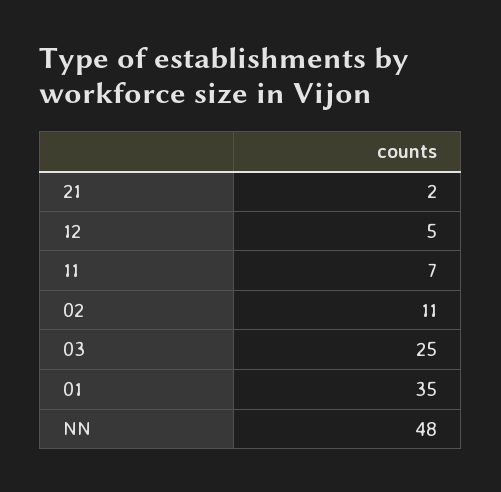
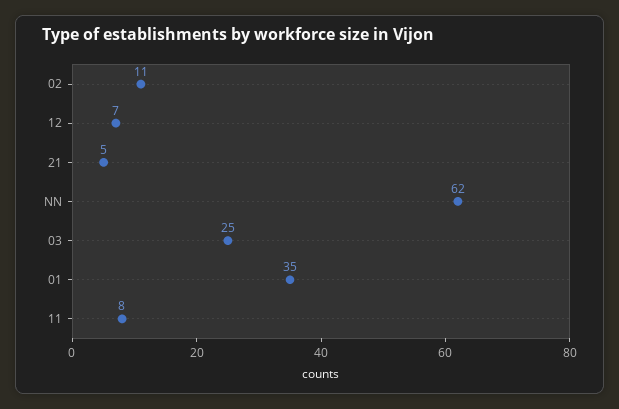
21: 2 -> 5
12: 5 -> 7
11: 7 -> 8
NN: 48 -> 62

